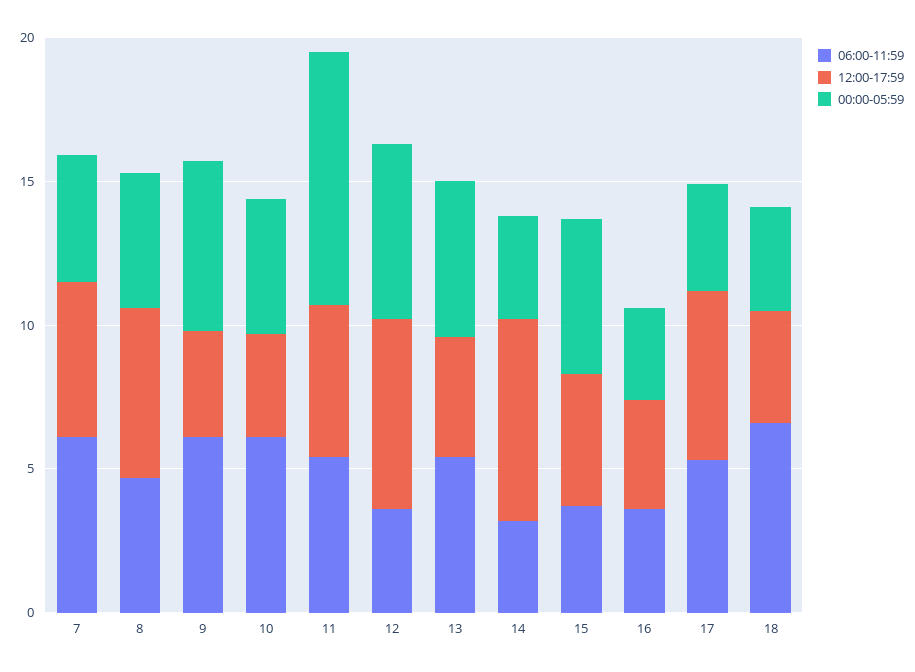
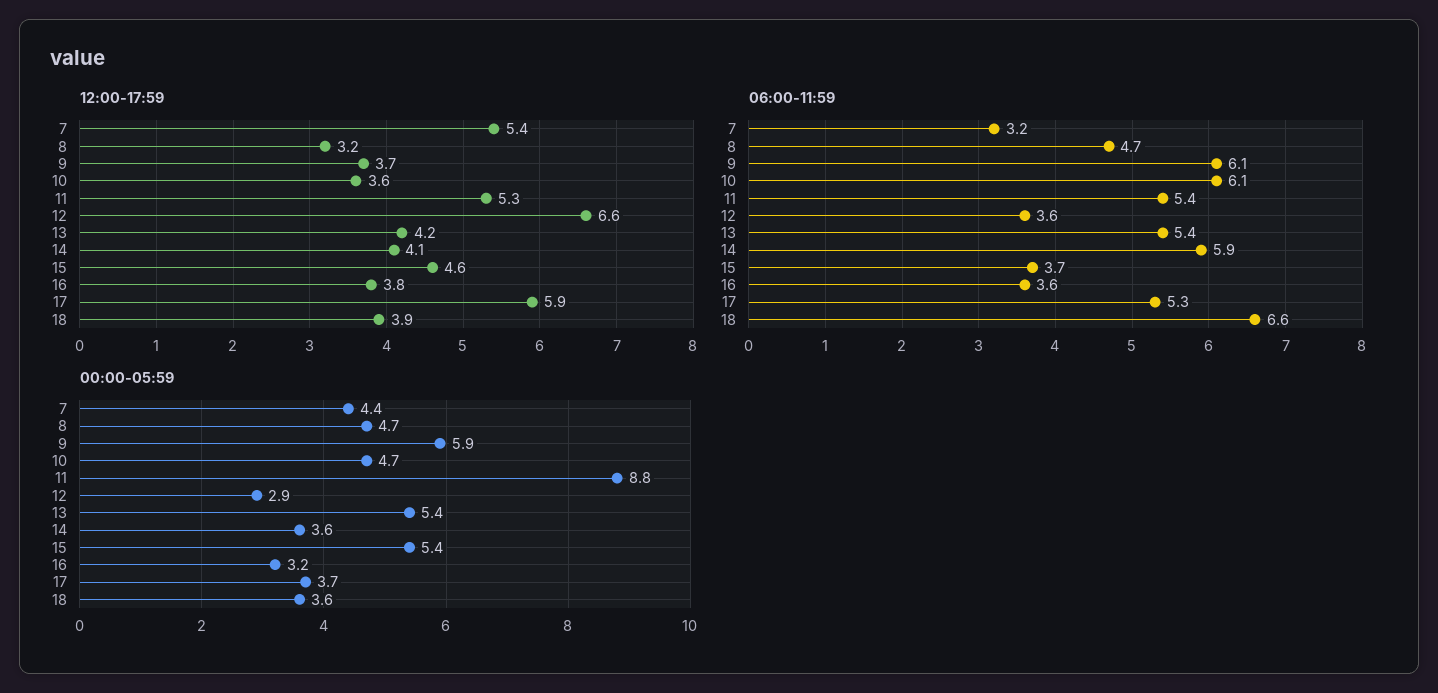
06:00-11:59, 7: 6 -> 3.2
12:00-17:59, 8: 6 -> 3.2
00:00-05:59, 12: 6 -> 2.9
06:00-11:59, 14: 3 -> 5.9
12:00-17:59, 14: 7 -> 4.1

